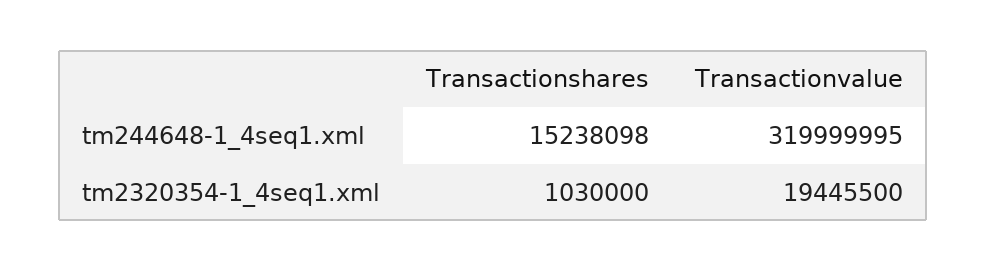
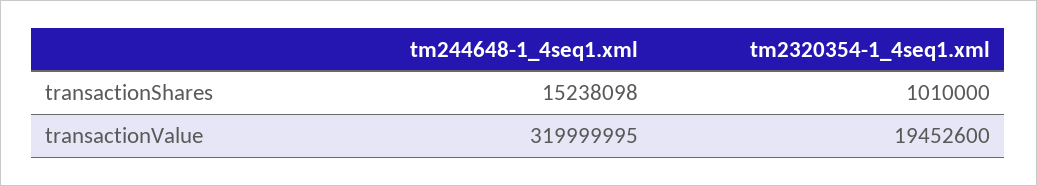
Transactionshares, tm2320354-1_4seq1.xml: 1030000 -> 1010000
Transactionvalue, tm2320354-1_4seq1.xml: 19445500 -> 19452600

